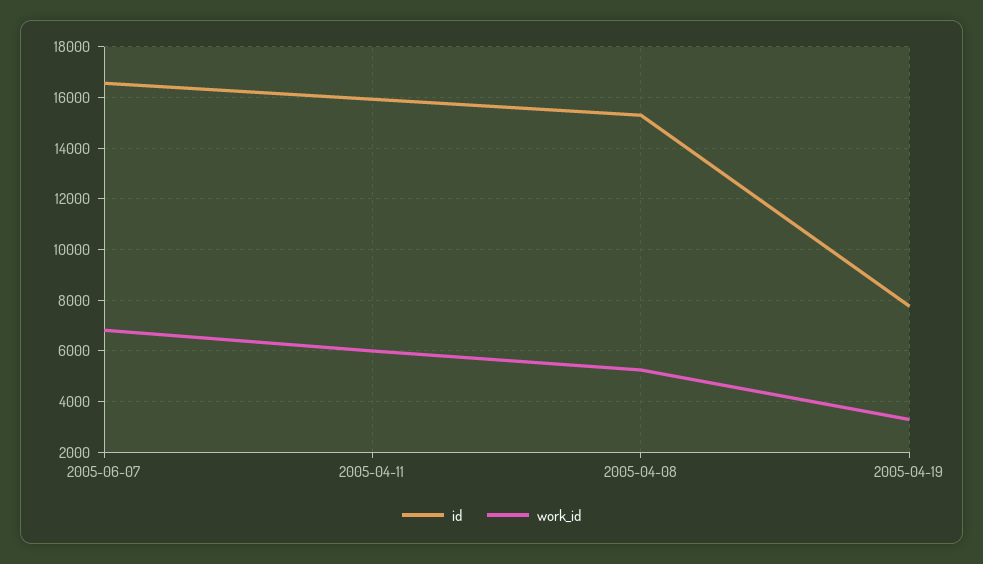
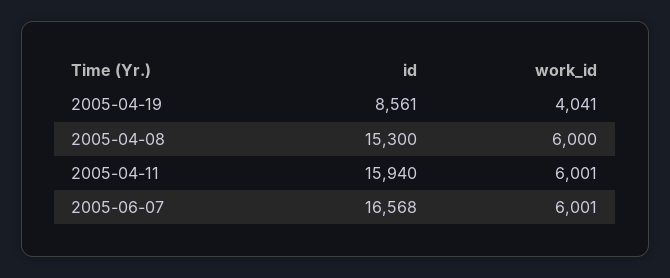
work_id, 2005-06-07: 6750 -> 6001
work_id, 2005-04-08: 5250 -> 6000
id, 2005-04-19: 7750 -> 8561
work_id, 2005-04-19: 3250 -> 4041

